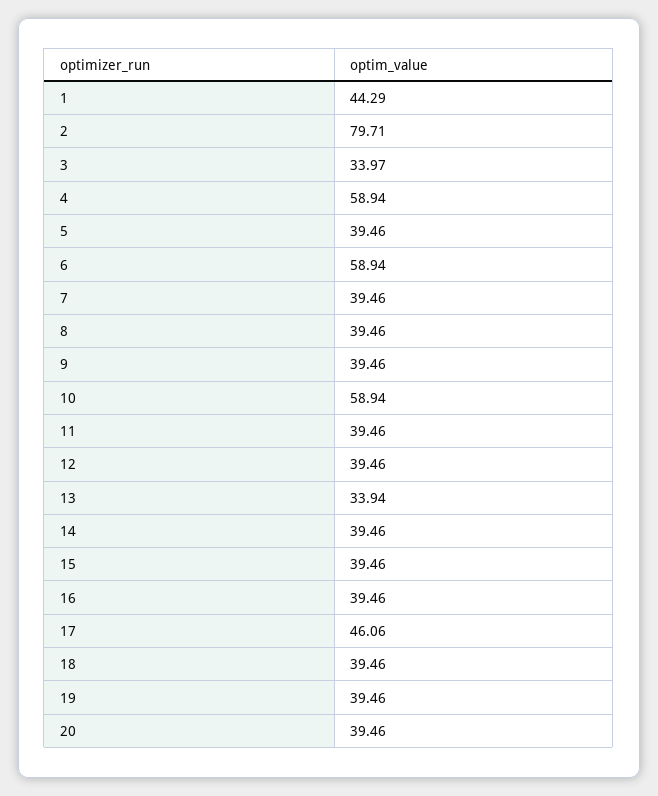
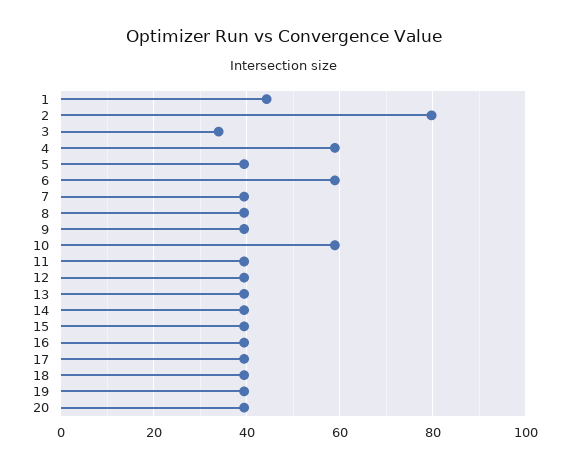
13: 33.94 -> 40
17: 46.06 -> 40

